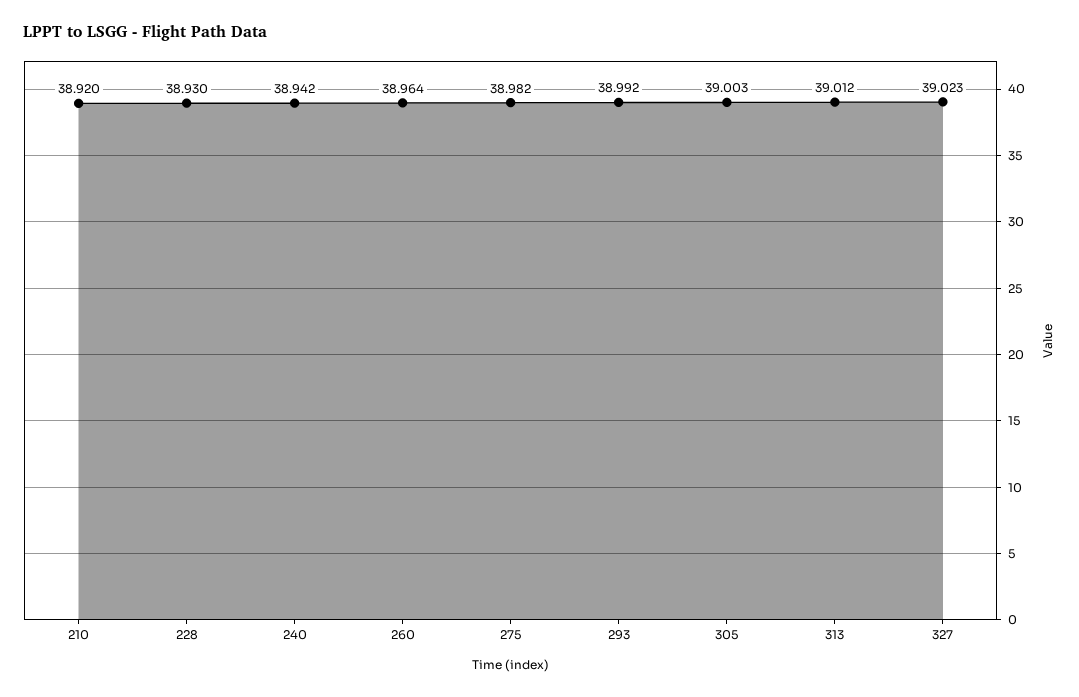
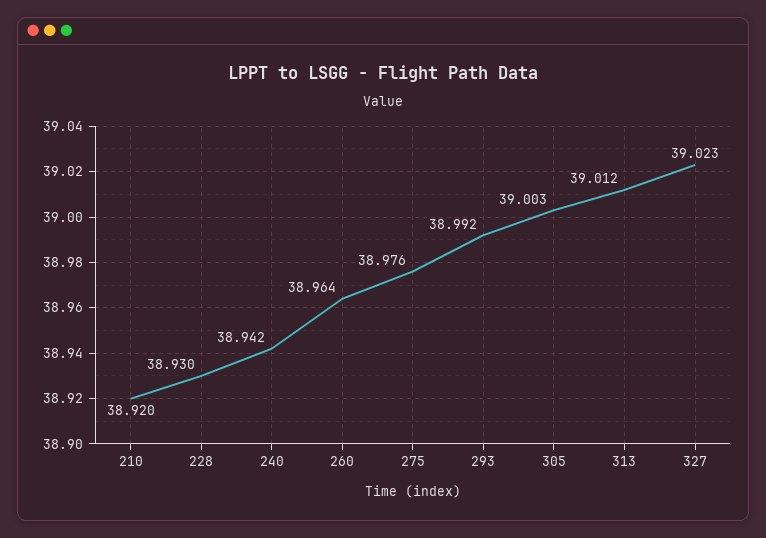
275: 38.982 -> 38.976

